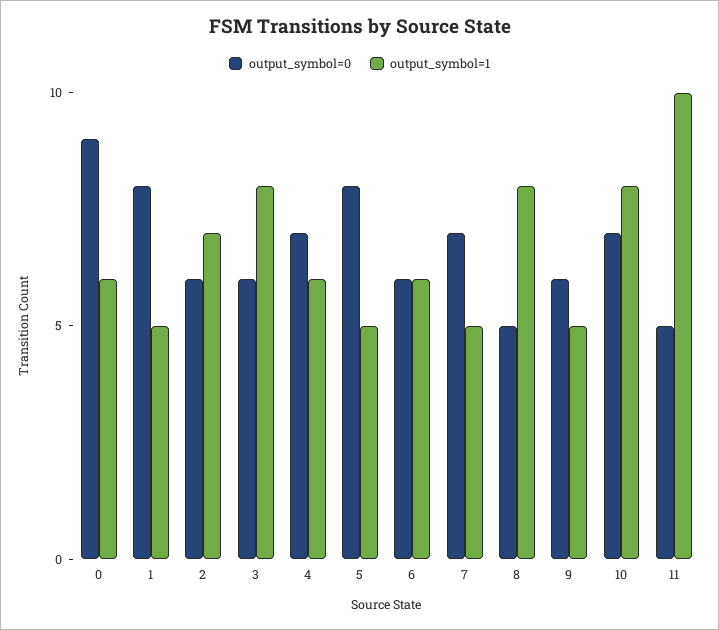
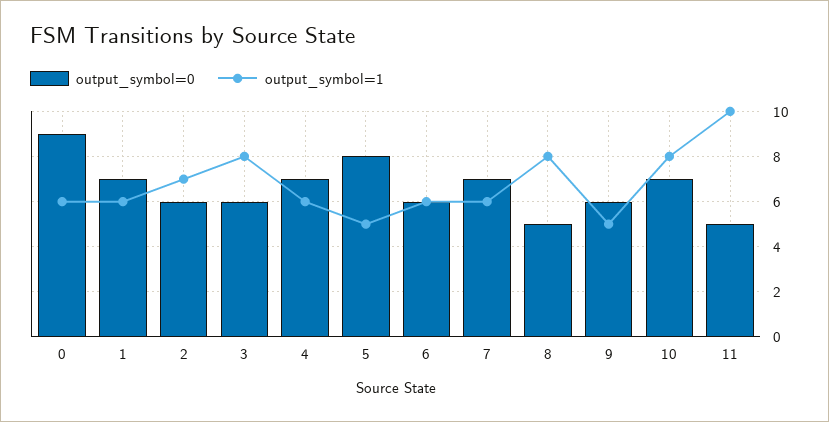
output_symbol=0, 1: 8 -> 7
output_symbol=1, 1: 5 -> 6
output_symbol=1, 7: 5 -> 6

